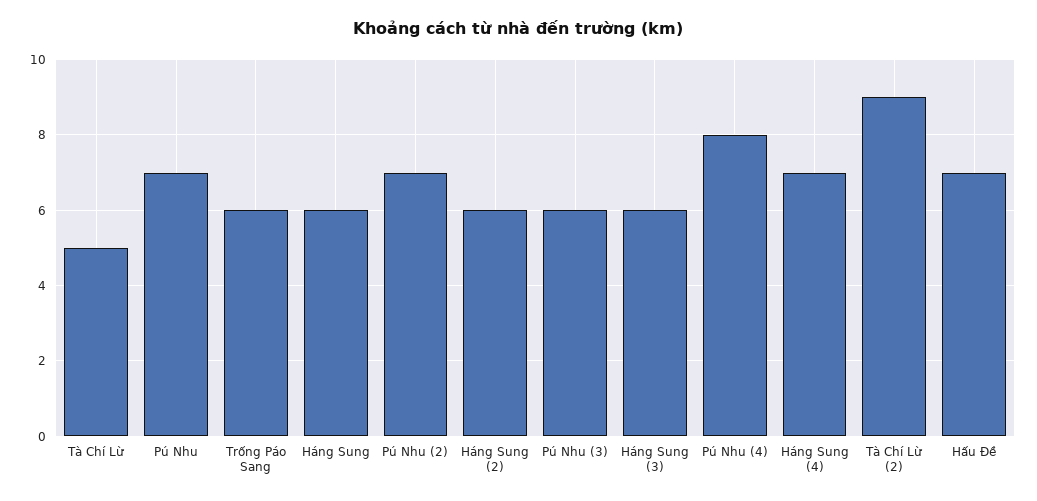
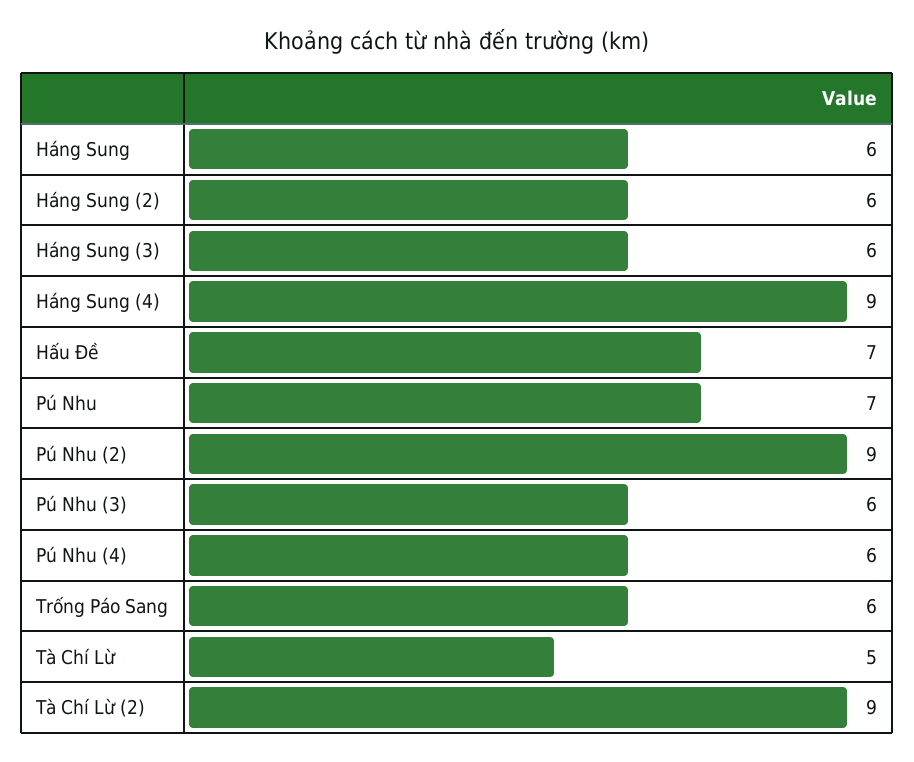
Pú Nhu (2): 7 -> 9
Pú Nhu (4): 8 -> 6
Háng Sung (4): 7 -> 9

